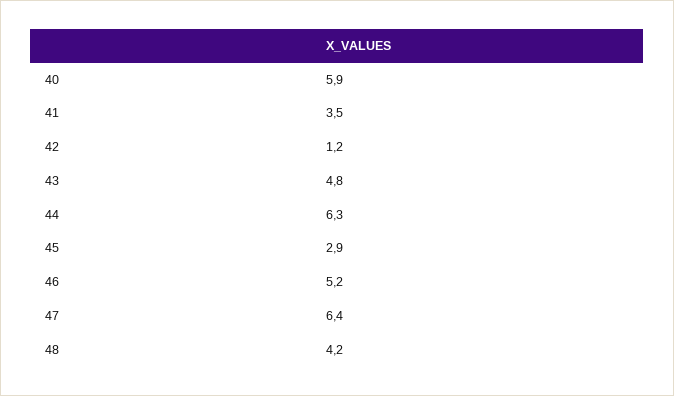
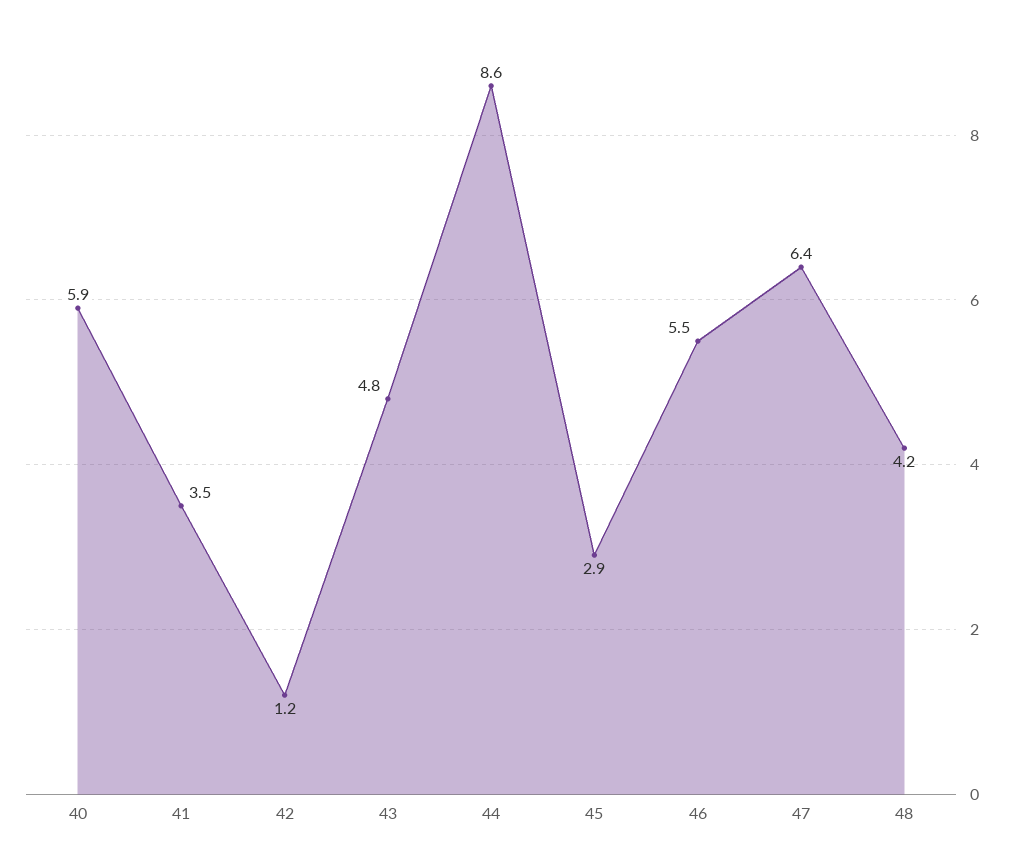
44: 6.3 -> 8.6
46: 5.2 -> 5.5

